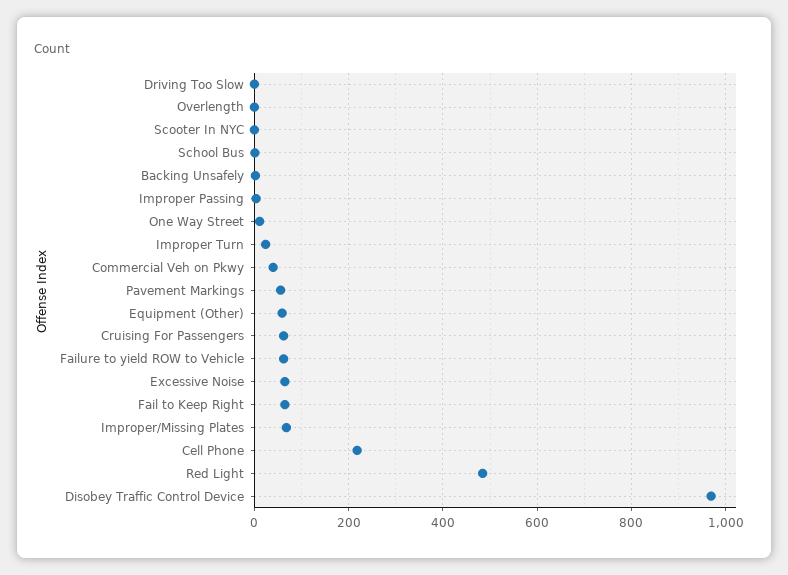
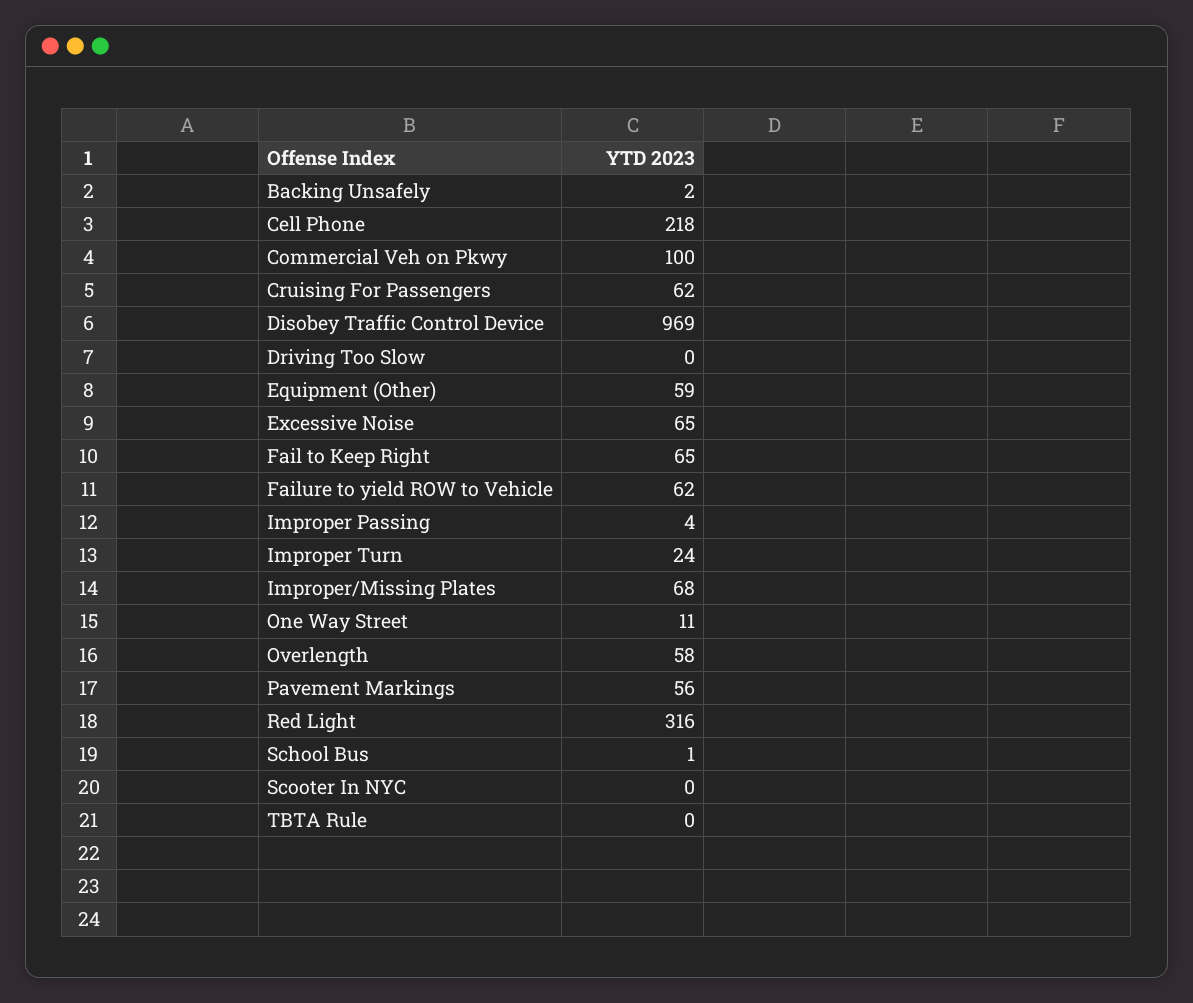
Overlength: 0 -> 58
Commercial Veh on Pkwy: 40 -> 100
Red Light: 480 -> 316
TBTA Rule: none -> 0

